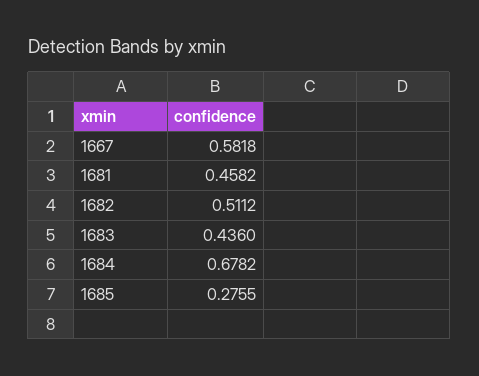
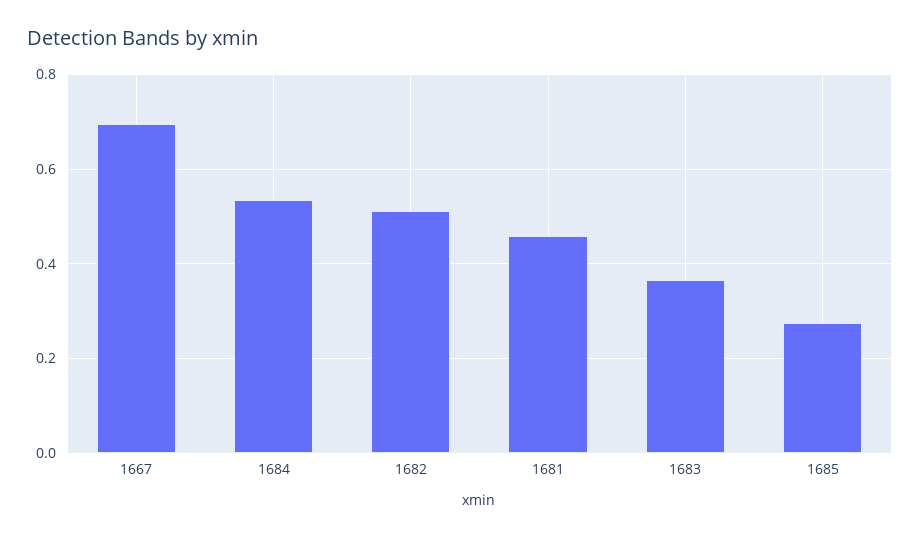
1667: 0.5818 -> 0.7
1683: 0.436 -> 0.36
1684: 0.6782 -> 0.54

